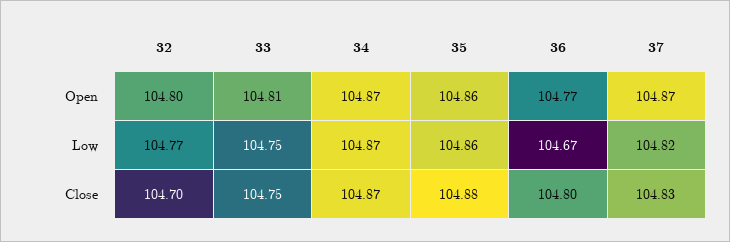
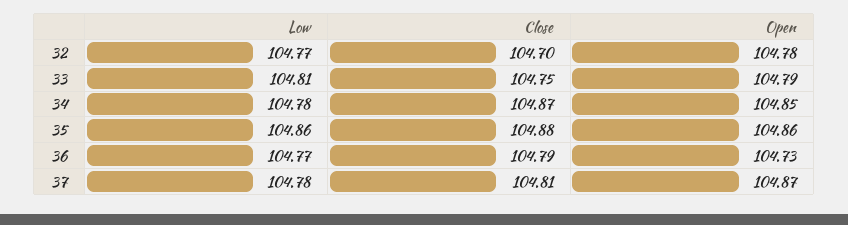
32, Open: 104.8 -> 104.78
33, Open: 104.81 -> 104.79
34, Open: 104.87 -> 104.85
36, Open: 104.77 -> 104.73
33, Low: 104.75 -> 104.81
34, Low: 104.87 -> 104.78
36, Low: 104.67 -> 104.77
37, Low: 104.82 -> 104.78
36, Close: 104.8 -> 104.79
37, Close: 104.83 -> 104.81

